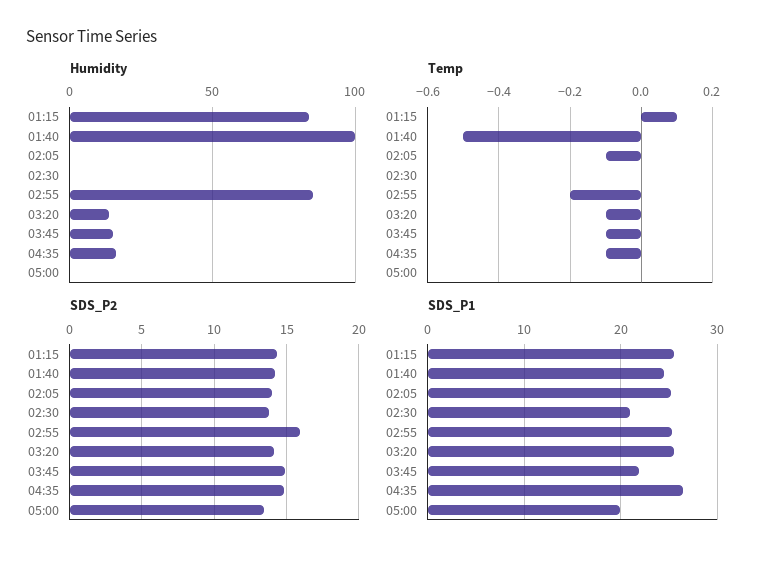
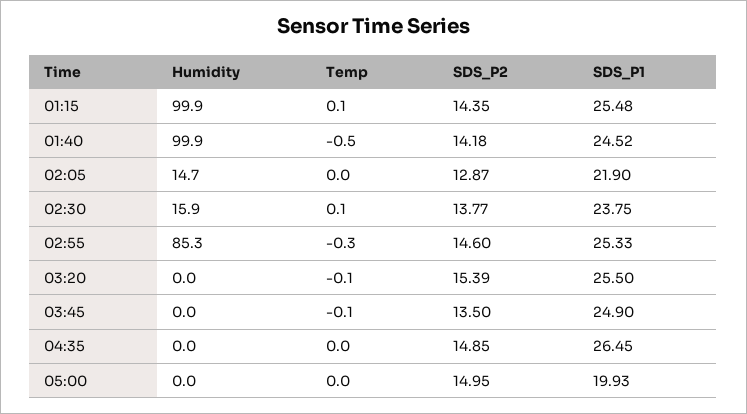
Humidity, 01:15: 85 -> 99.9
Humidity, 02:05: 0 -> 14.7
Humidity, 02:30: 0 -> 15.9
Humidity, 03:20: 15 -> 0
Humidity, 03:45: 15 -> 0
Humidity, 04:35: 15 -> 0
Temp, 02:05: -0.1 -> 0
Temp, 02:30: 0 -> 0.1
Temp, 02:55: -0.2 -> -0.3
Temp, 04:35: -0.1 -> 0
SDS_P2, 02:05: 14 -> 12.87
SDS_P2, 02:55: 16 -> 14.6
SDS_P2, 03:20: 14 -> 15.39
SDS_P2, 03:45: 15 -> 13.5
SDS_P2, 05:00: 13.5 -> 14.95
SDS_P1, 02:05: 25 -> 21.9
SDS_P1, 02:30: 21 -> 23.75
SDS_P1, 03:45: 22 -> 24.9

